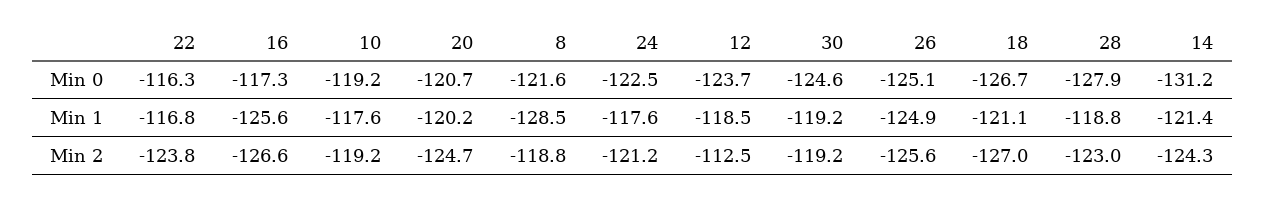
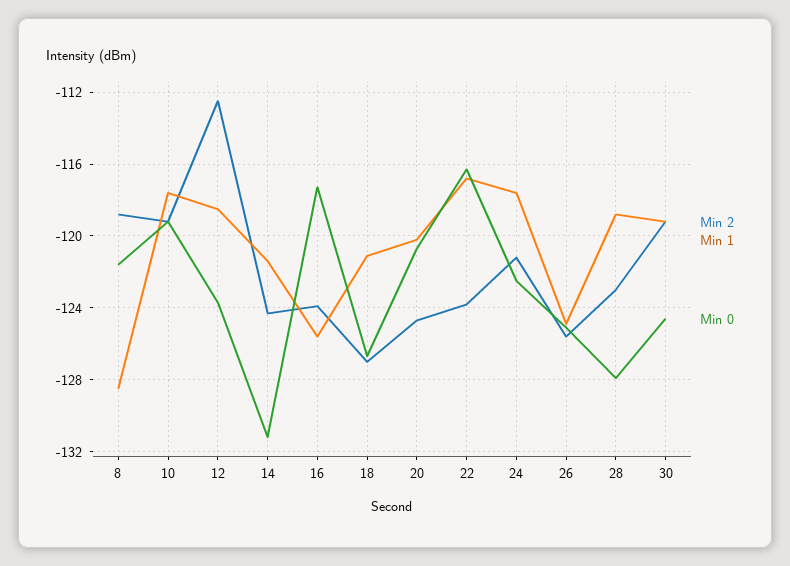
Min 2, 16: -126.6 -> -124

